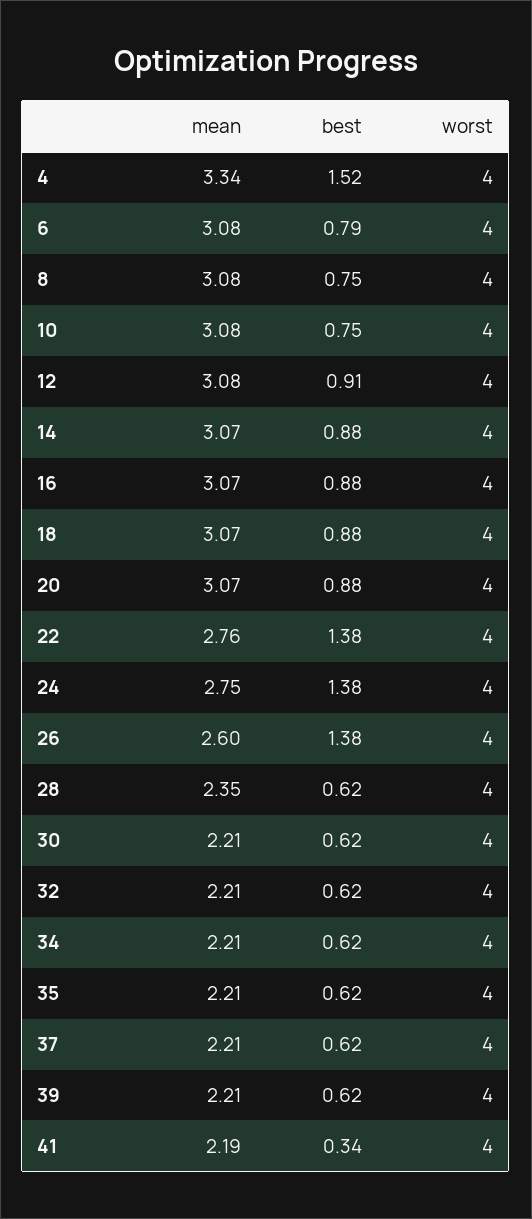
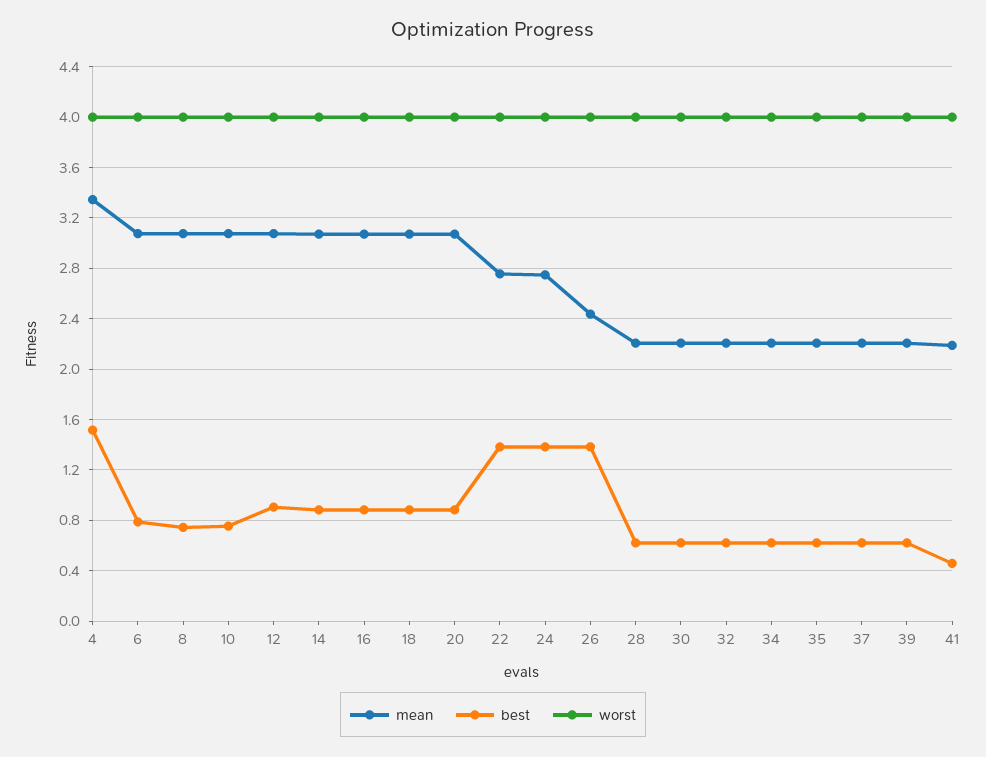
mean, 26: 2.6 -> 2.45
mean, 28: 2.35 -> 2.2
best, 41: 0.34 -> 0.45

